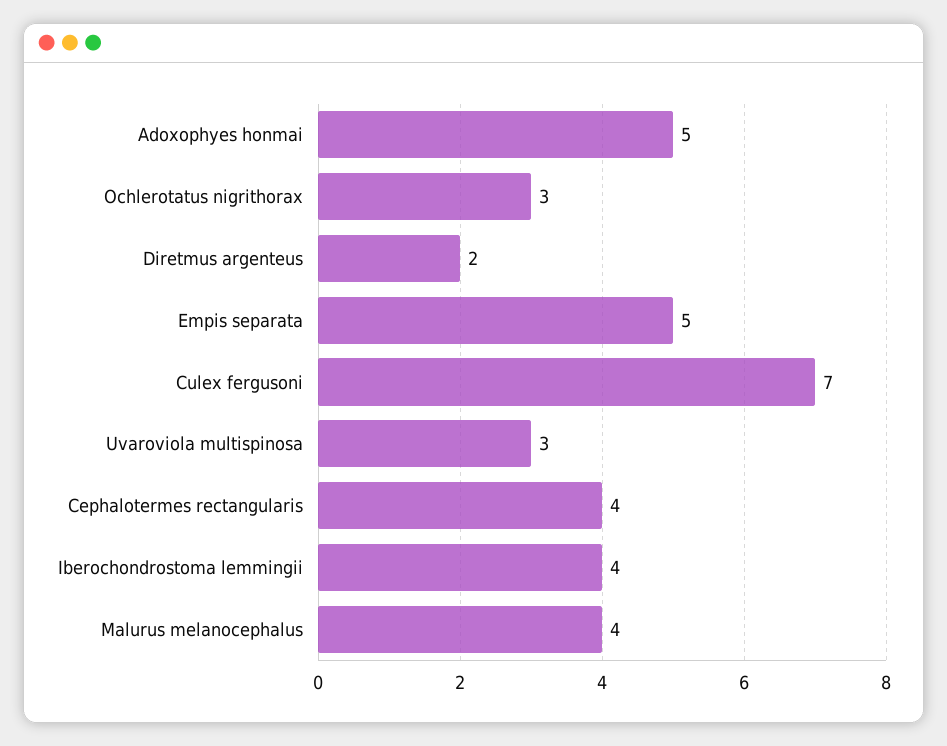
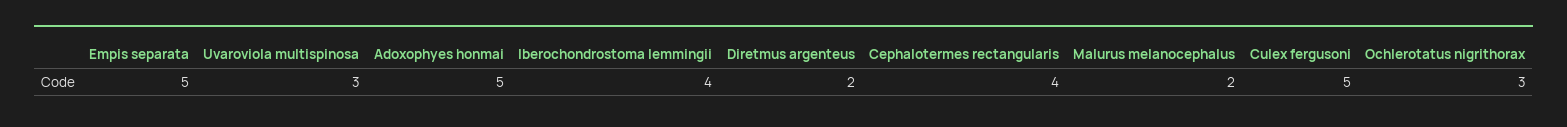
Culex fergusoni: 7 -> 5
Malurus melanocephalus: 4 -> 2

